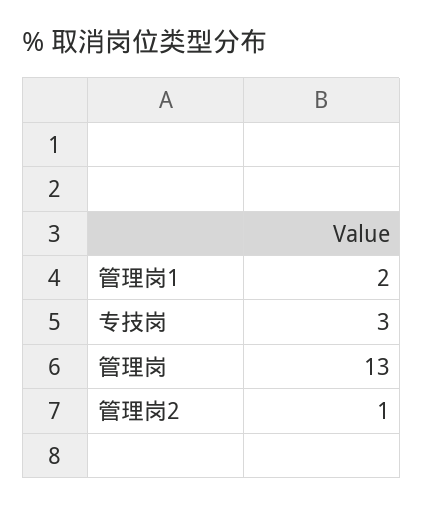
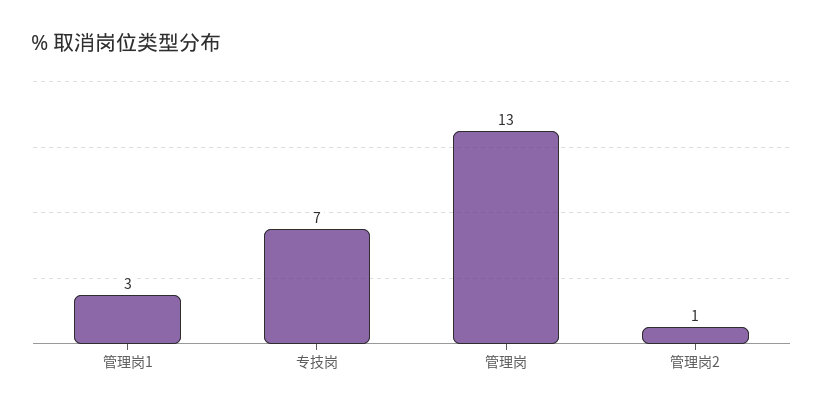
管理岗1: 2 -> 3
专技岗: 3 -> 7

